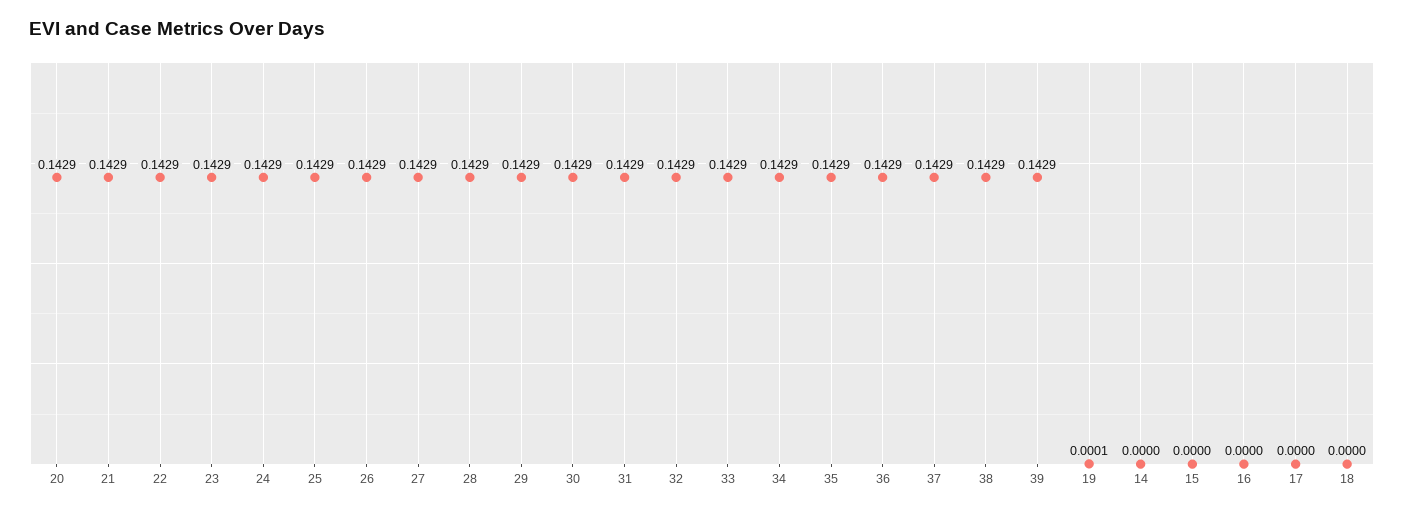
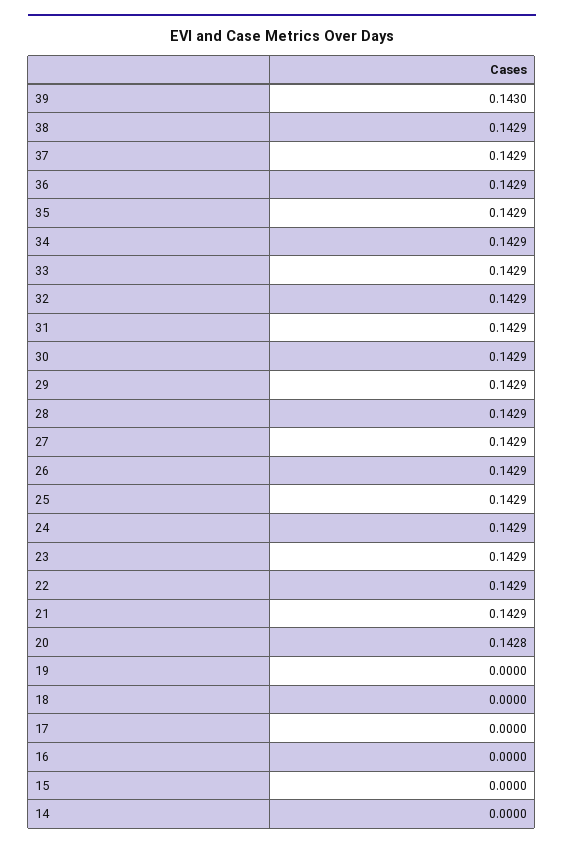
20: 0.1429 -> 0.1428
39: 0.1429 -> 0.143
19: 0.0001 -> 0

